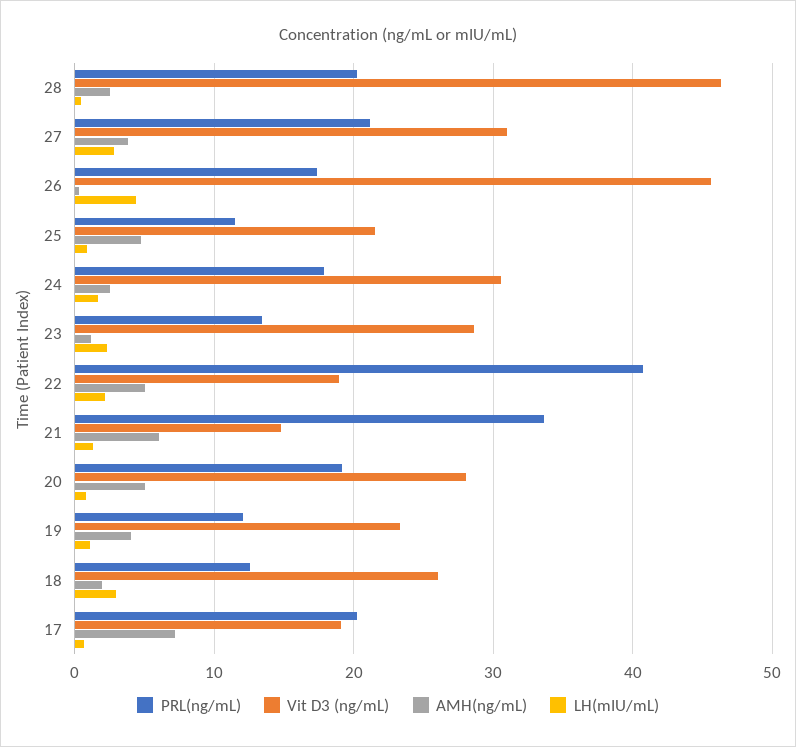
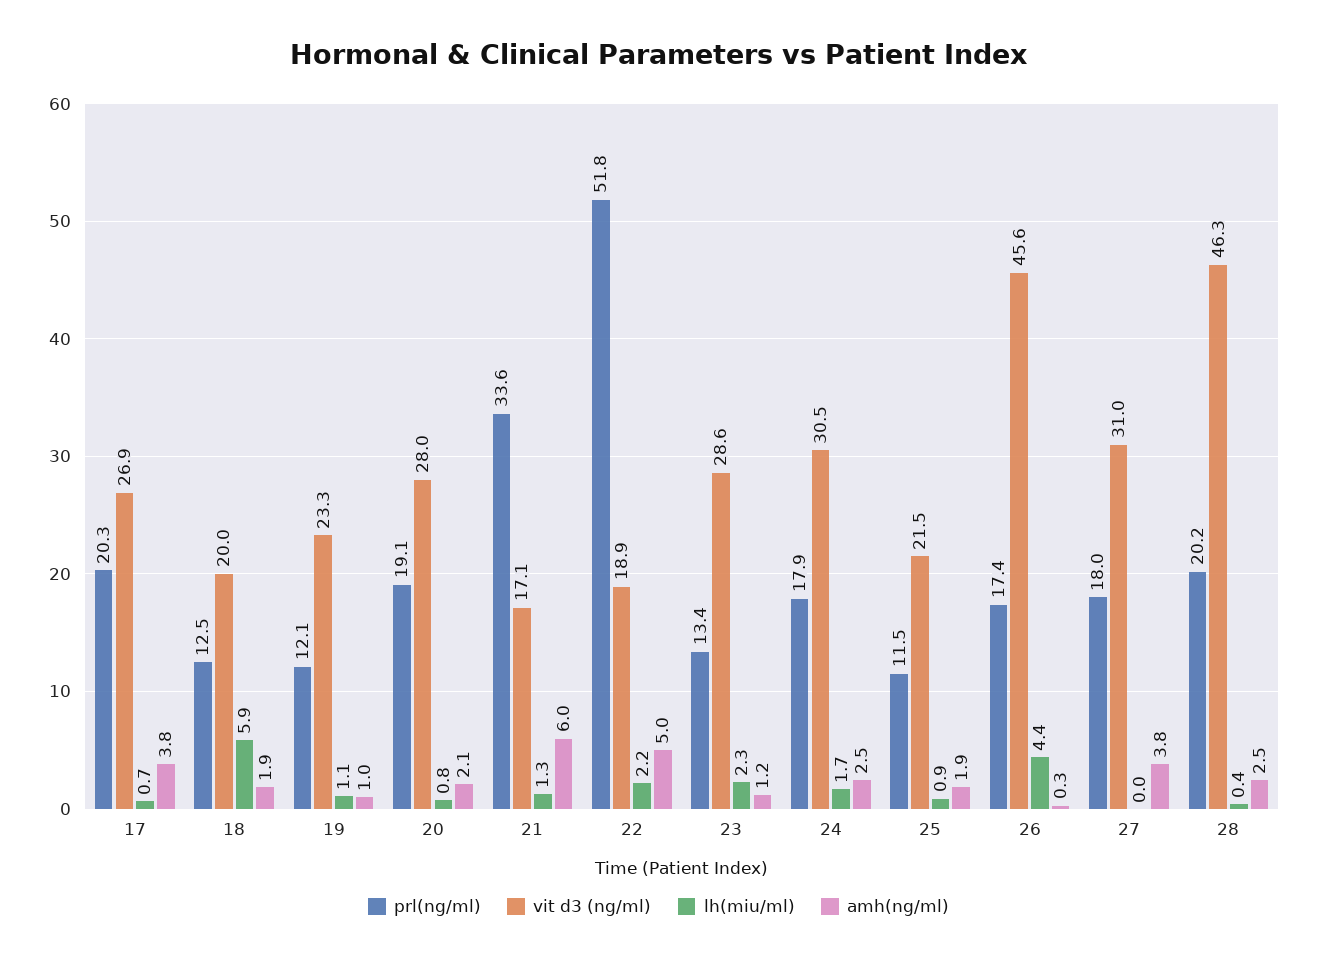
PRL(ng/mL), 27: 21 -> 18
LH(mIU/mL), 27: 3 -> 0
AMH(ng/mL), 25: 5 -> 1.9
PRL(ng/mL), 22: 41 -> 51.8
Vit D3 (ng/mL), 21: 15 -> 17.1
AMH(ng/mL), 20: 5 -> 2.1
AMH(ng/mL), 19: 4 -> 1
Vit D3 (ng/mL), 18: 26 -> 20
LH(mIU/mL), 18: 3 -> 5.9
Vit D3 (ng/mL), 17: 19 -> 26.9
AMH(ng/mL), 17: 7 -> 3.8

